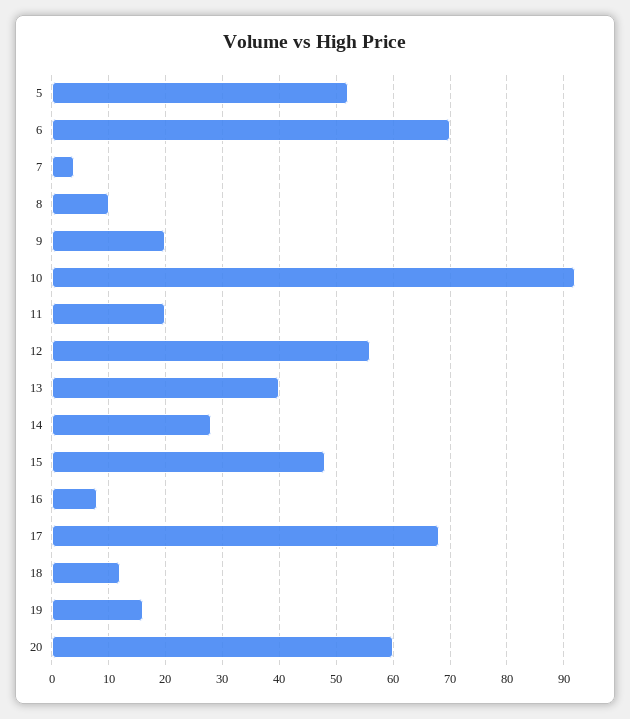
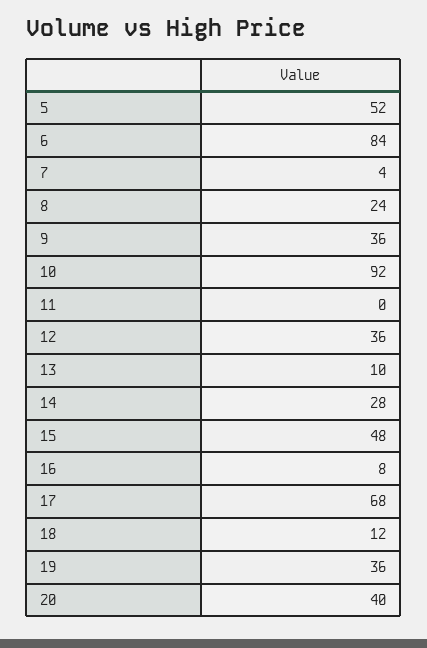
6: 70 -> 84
8: 10 -> 24
9: 20 -> 36
11: 20 -> 0
12: 55 -> 36
13: 40 -> 10
19: 15 -> 36
20: 60 -> 40

